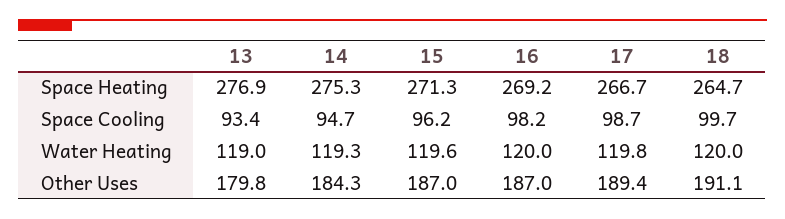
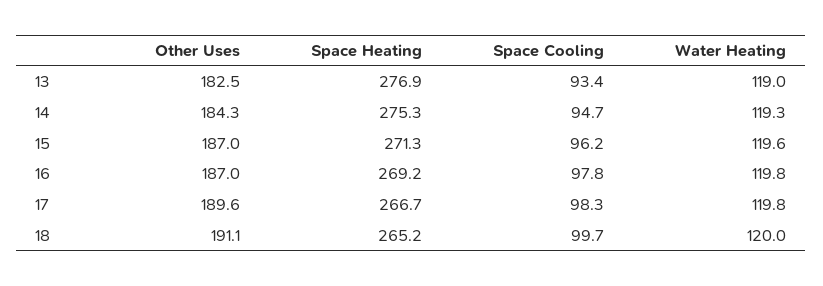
18, Space Heating: 264.7 -> 265.2
16, Space Cooling: 98.2 -> 97.8
17, Space Cooling: 98.7 -> 98.3
16, Water Heating: 120 -> 119.8
13, Other Uses: 179.8 -> 182.5
17, Other Uses: 189.4 -> 189.6

